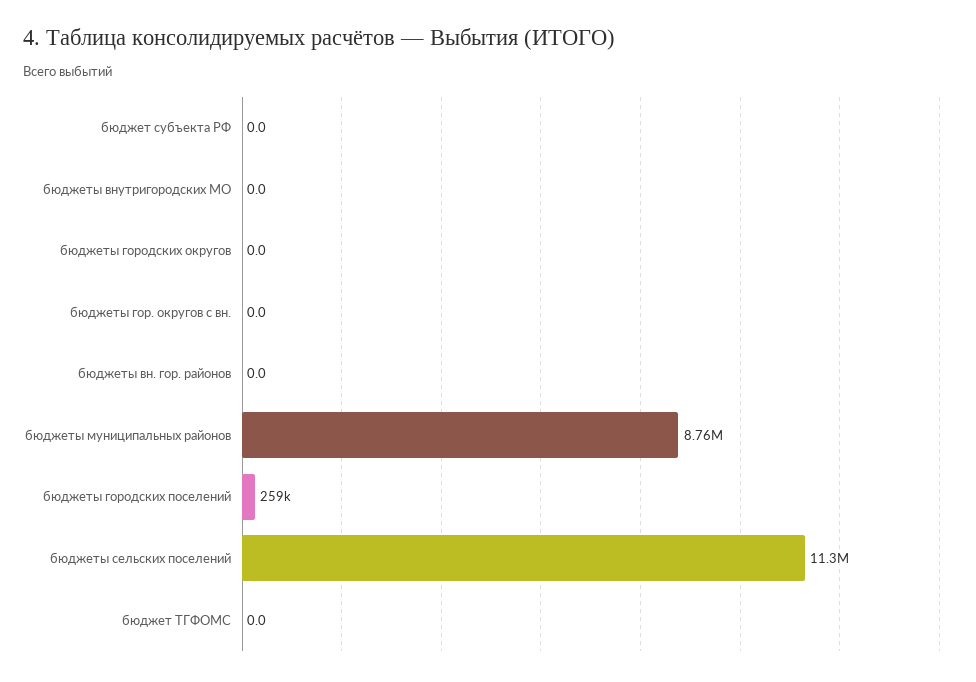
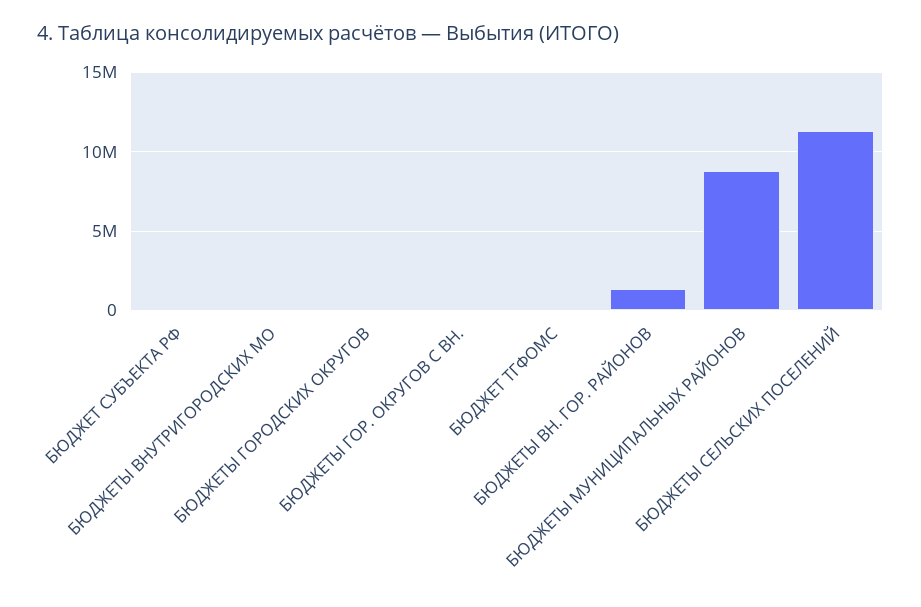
бюджеты вн. гор. районов: 0 -> 1500000
бюджеты городских поселений: 259000 -> none

